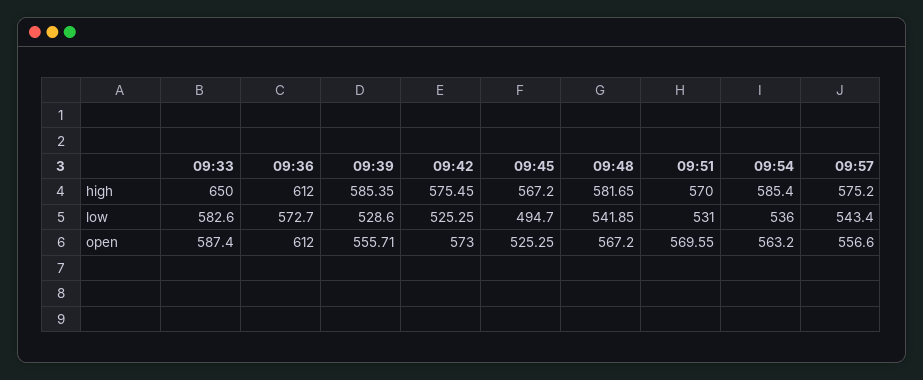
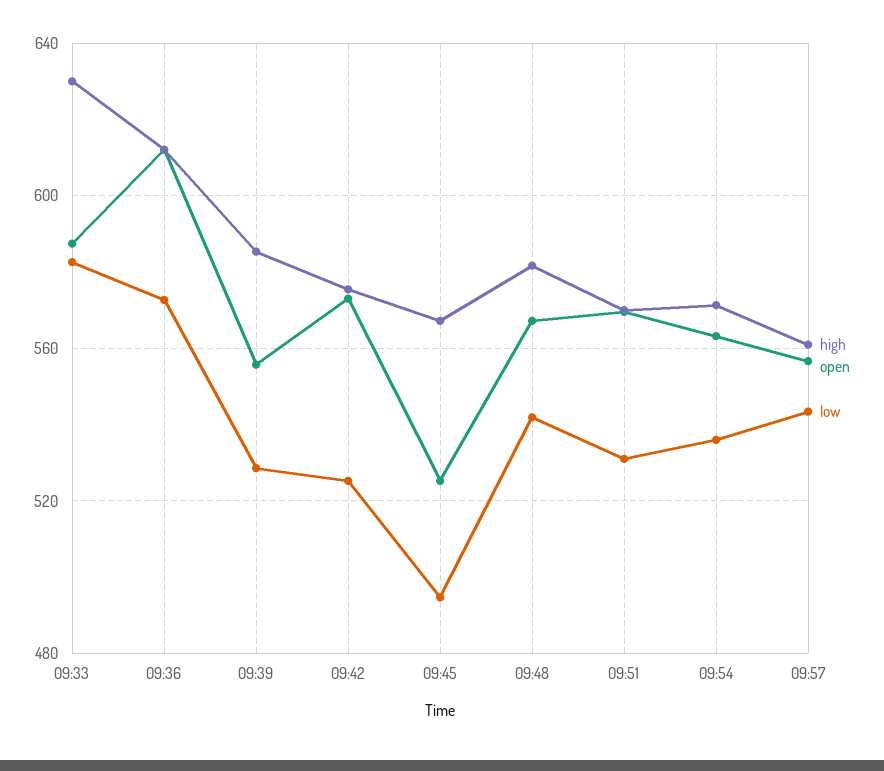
high, 09:33: 650 -> 630
high, 09:54: 585.4 -> 570
high, 09:57: 575.2 -> 560

